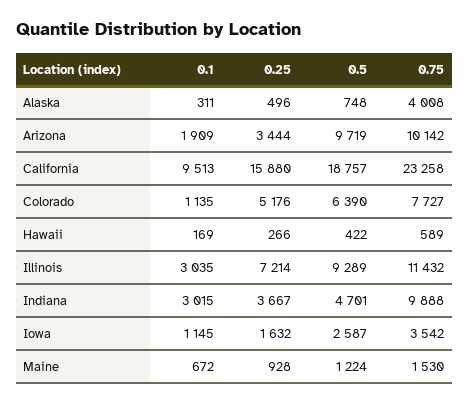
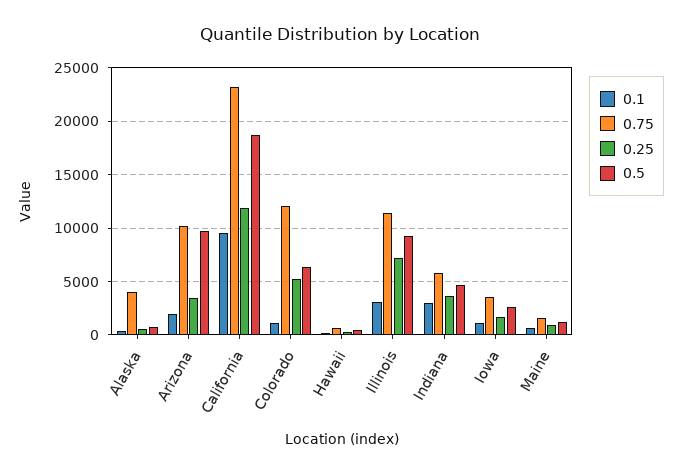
0.25, California: 15880 -> 12000
0.75, Colorado: 7727 -> 12000
0.75, Indiana: 9888 -> 6000

